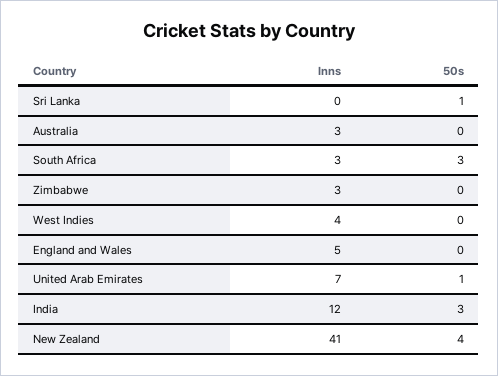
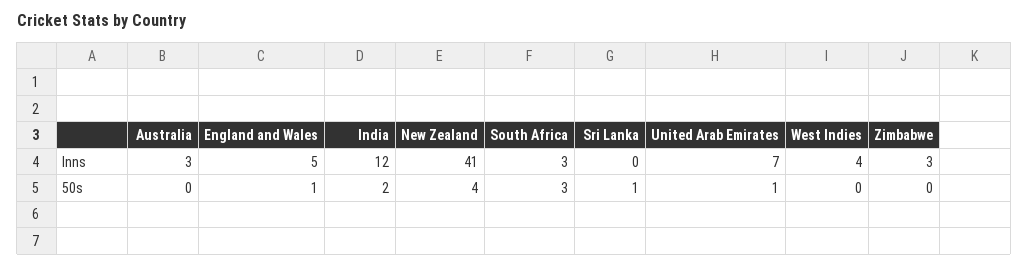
50s, England and Wales: 0 -> 1
50s, India: 3 -> 2

